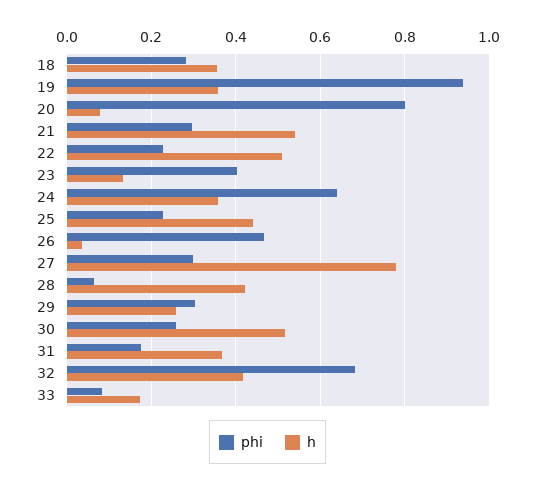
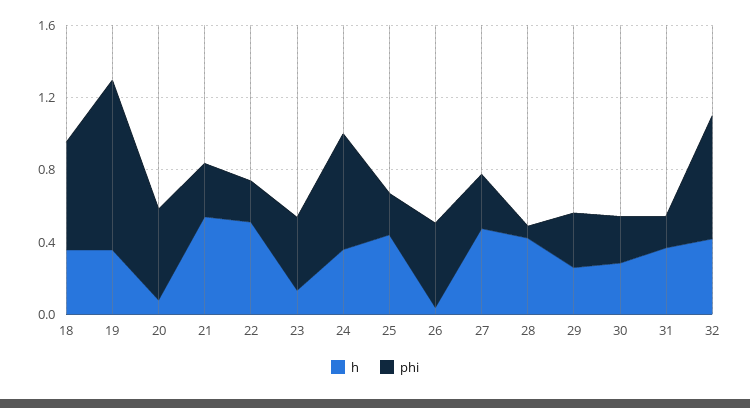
phi, 18: 0.28 -> 0.6
phi, 20: 0.8 -> 0.5
h, 27: 0.78 -> 0.5
h, 30: 0.52 -> 0.3
phi, 33: 0.08 -> none
h, 33: 0.18 -> none

